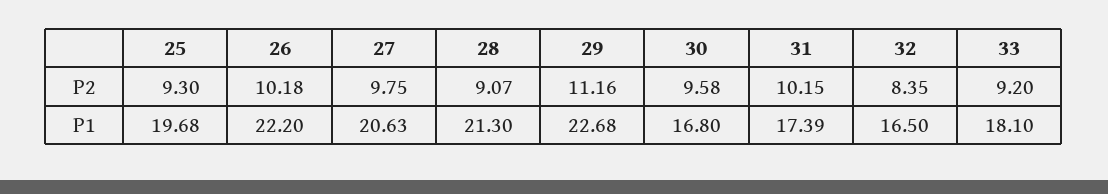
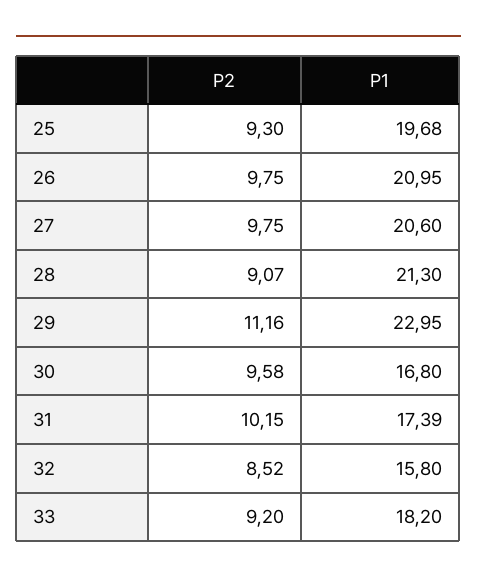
26, P2: 10.18 -> 9.75
32, P2: 8.35 -> 8.52
26, P1: 22.2 -> 20.95
27, P1: 20.63 -> 20.6
29, P1: 22.68 -> 22.95
32, P1: 16.5 -> 15.8
33, P1: 18.1 -> 18.2

